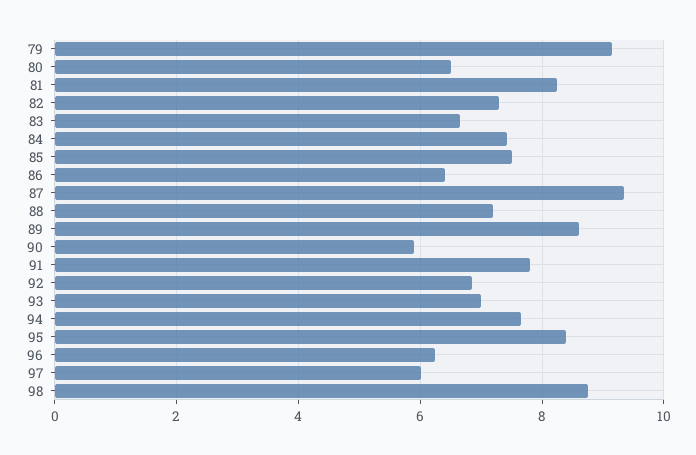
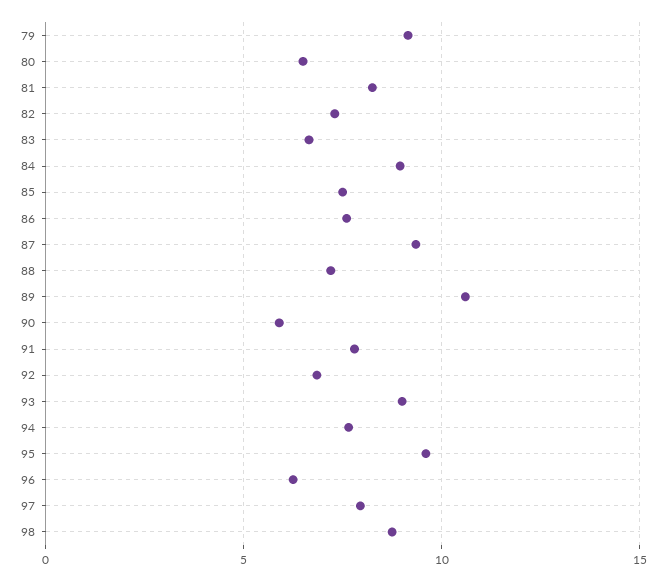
84: 7.4 -> 9
86: 6.4 -> 7.5
89: 8.6 -> 10.5
93: 7 -> 9
95: 8.4 -> 9.5
97: 6 -> 8

